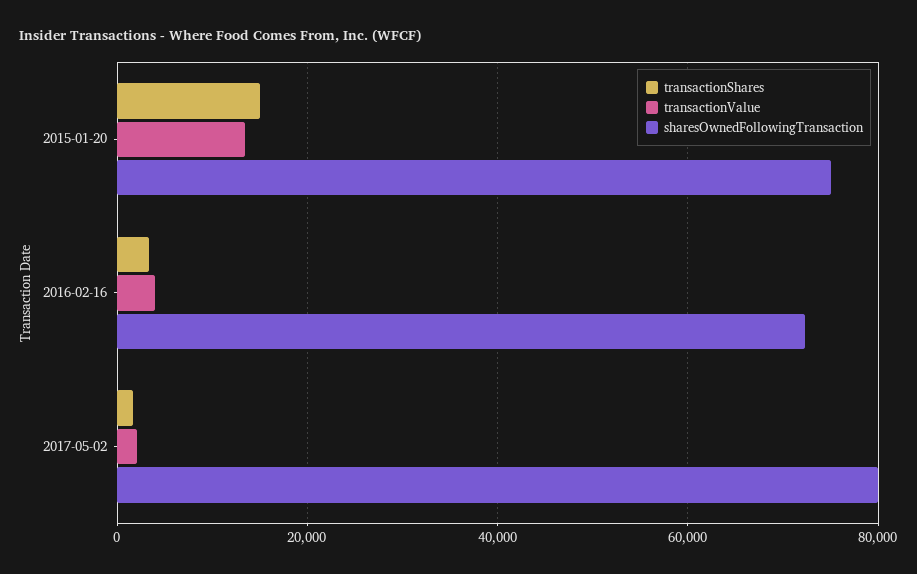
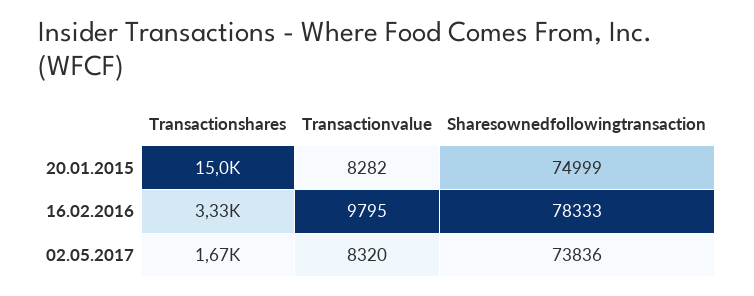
transactionValue, 2015-01-20: 14000 -> 8282
transactionValue, 2016-02-16: 4000 -> 9795
sharesOwnedFollowingTransaction, 2016-02-16: 72000 -> 78333
transactionValue, 2017-05-02: 2000 -> 8320
sharesOwnedFollowingTransaction, 2017-05-02: 80000 -> 73836

